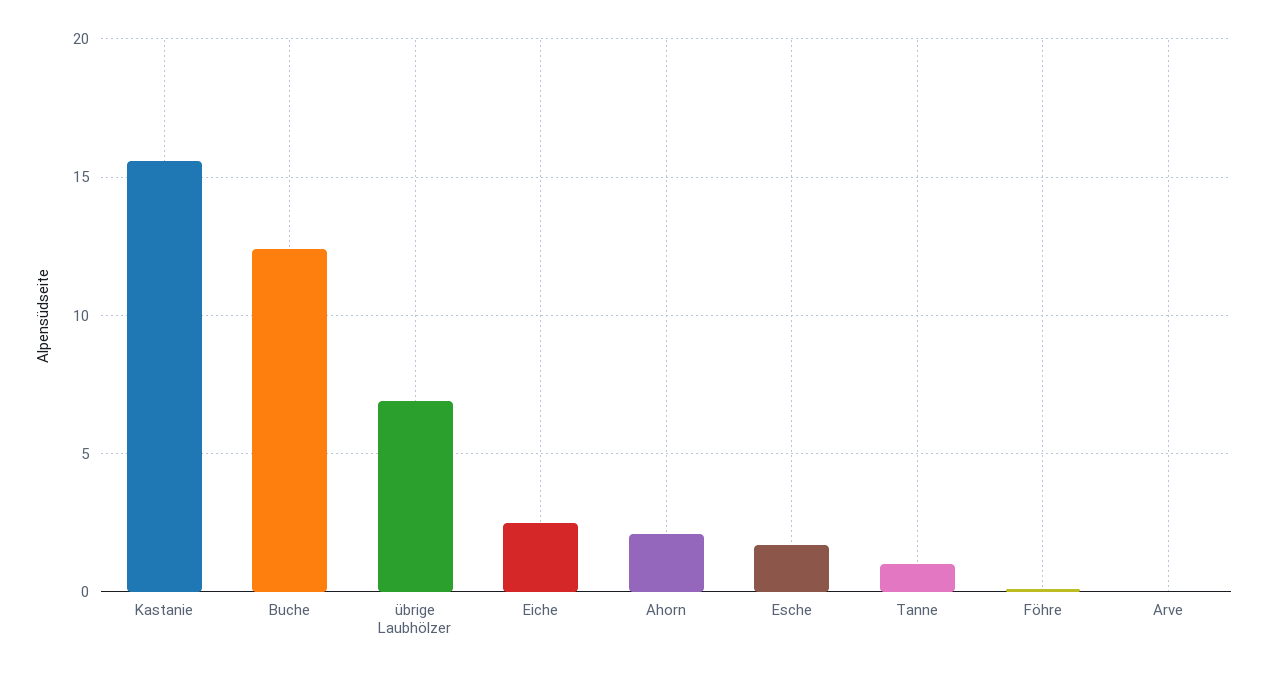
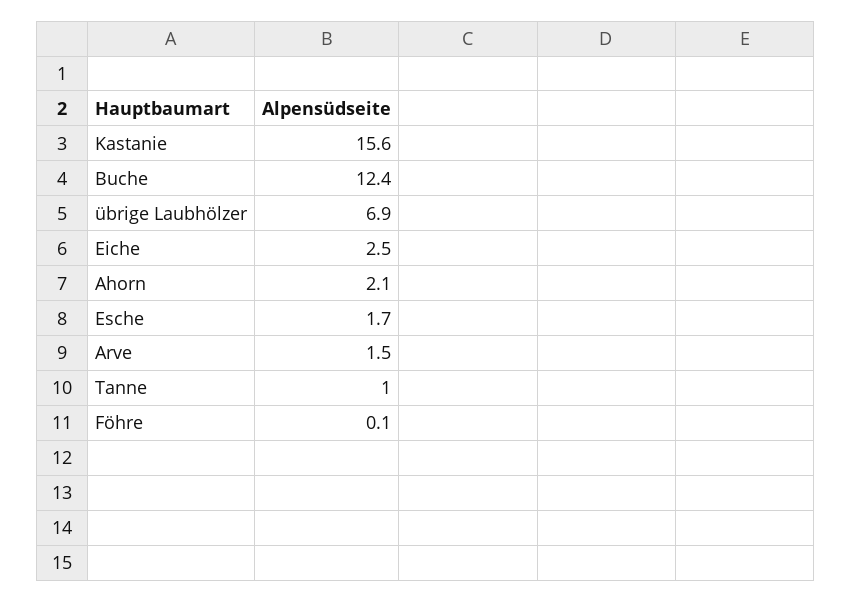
Arve: 0 -> 1.5

